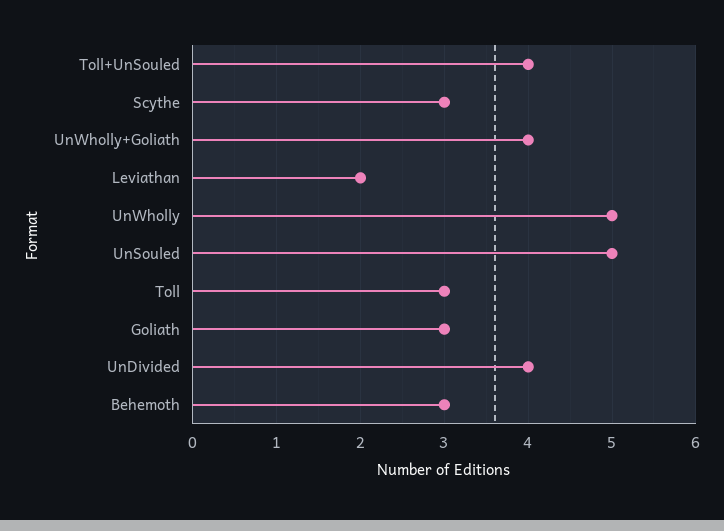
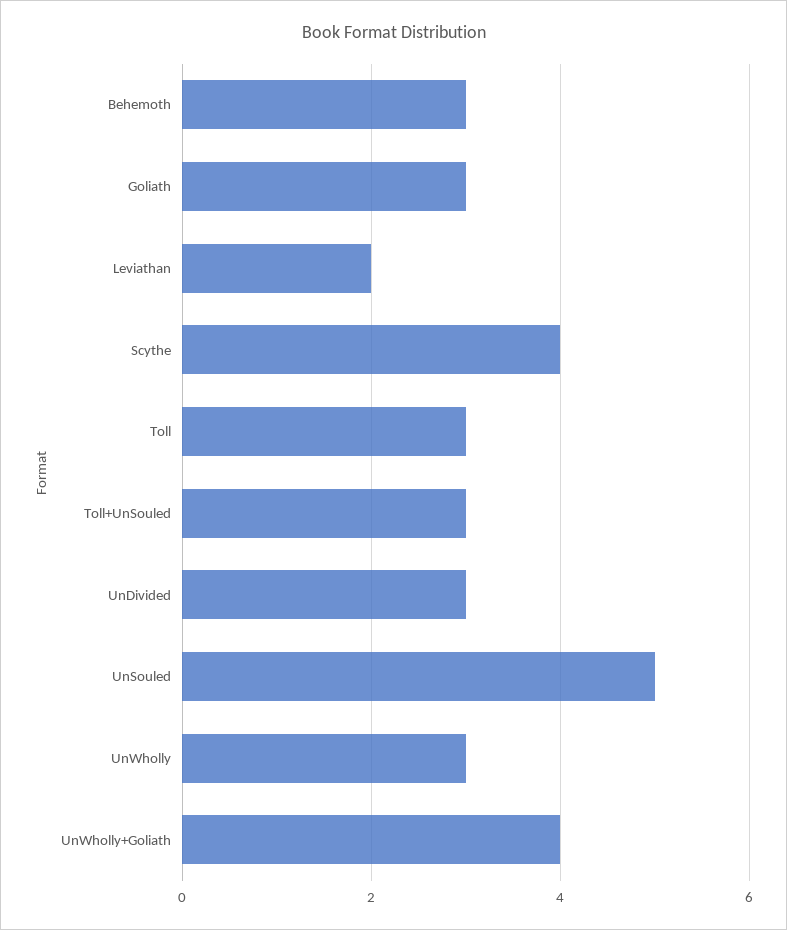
Toll+UnSouled: 4 -> 3
Scythe: 3 -> 4
UnWholly: 5 -> 3
UnDivided: 4 -> 3

